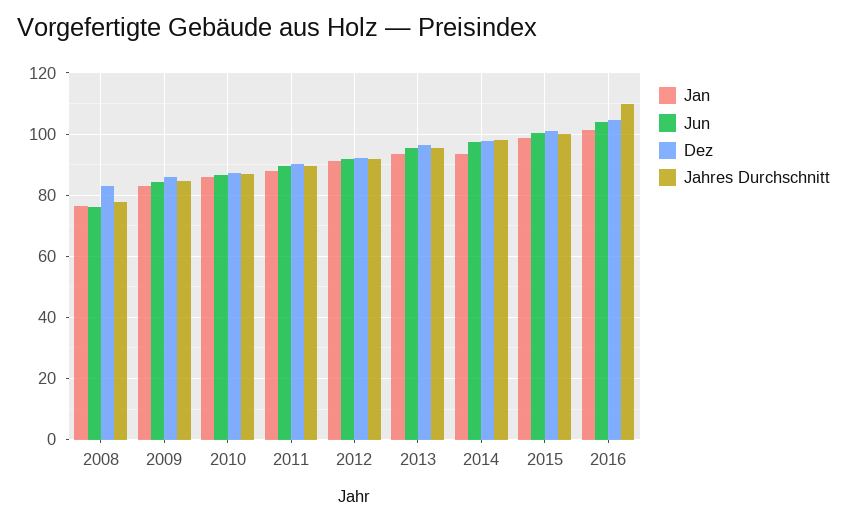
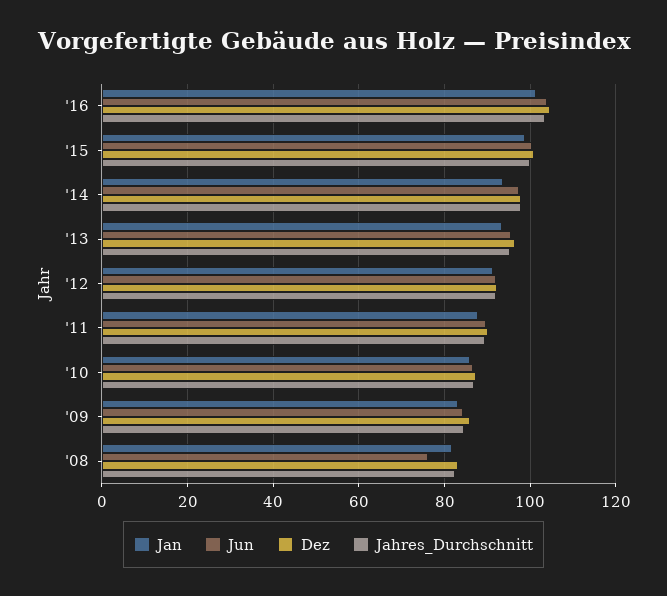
Jan, 2008: 76 -> 82
Jahres Durchschnitt, 2008: 78 -> 82
Jahres Durchschnitt, 2016: 110 -> 104

